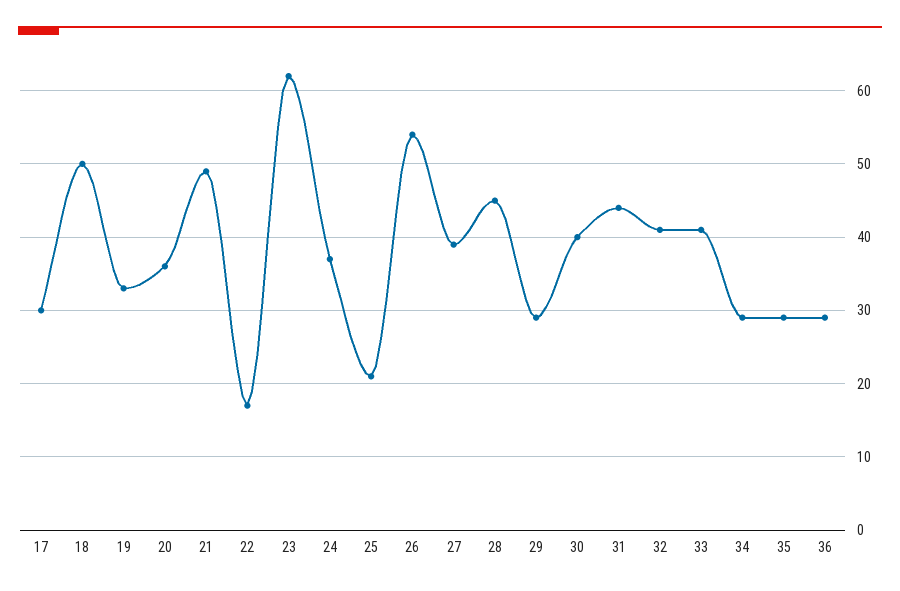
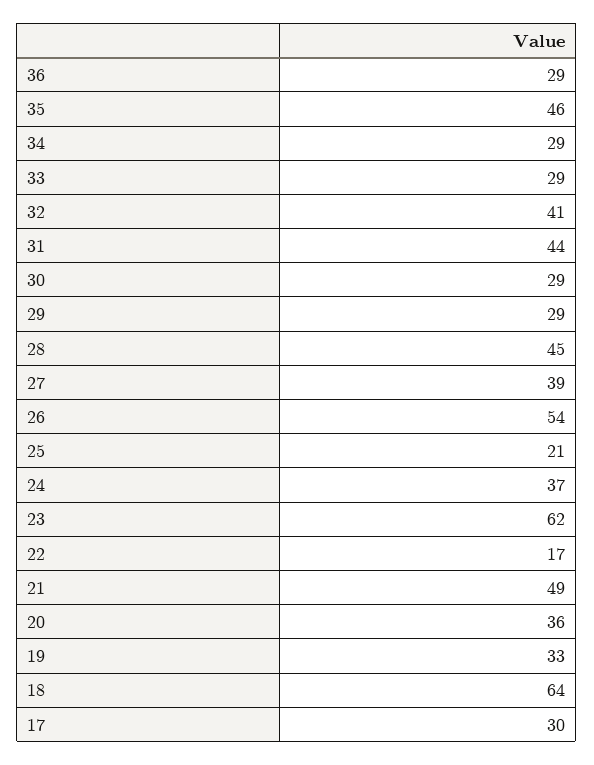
18: 50 -> 64
30: 40 -> 29
33: 41 -> 29
35: 29 -> 46

